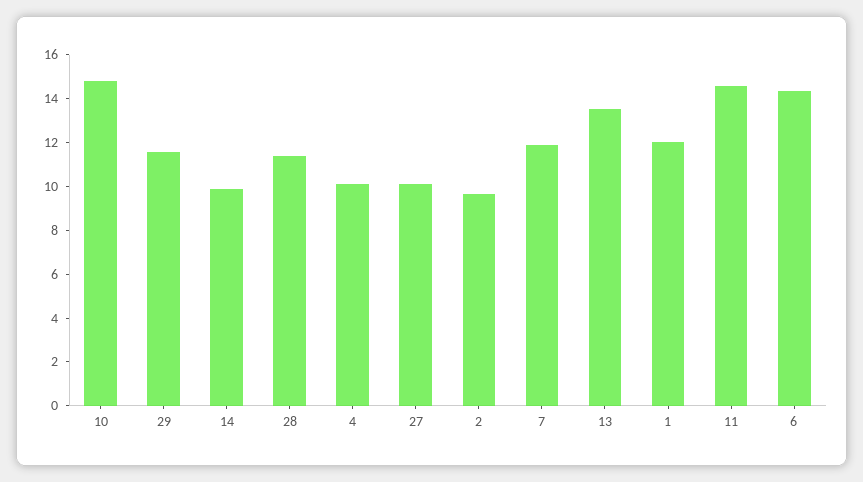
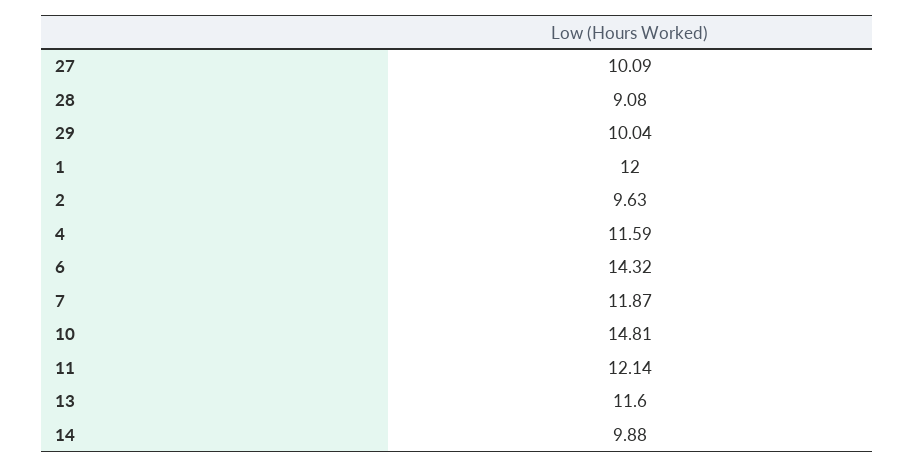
29: 11.5 -> 10.04
28: 11.5 -> 9.08
4: 10 -> 11.59
13: 13.5 -> 11.6
11: 14.5 -> 12.14

